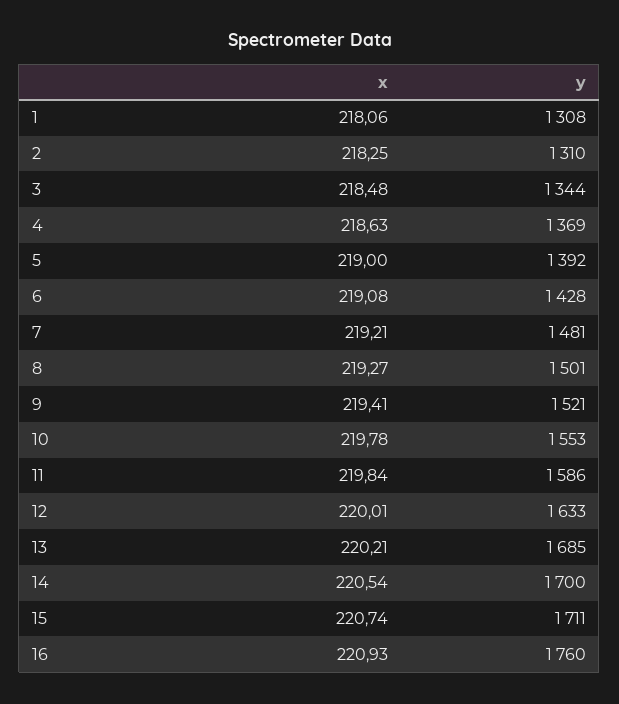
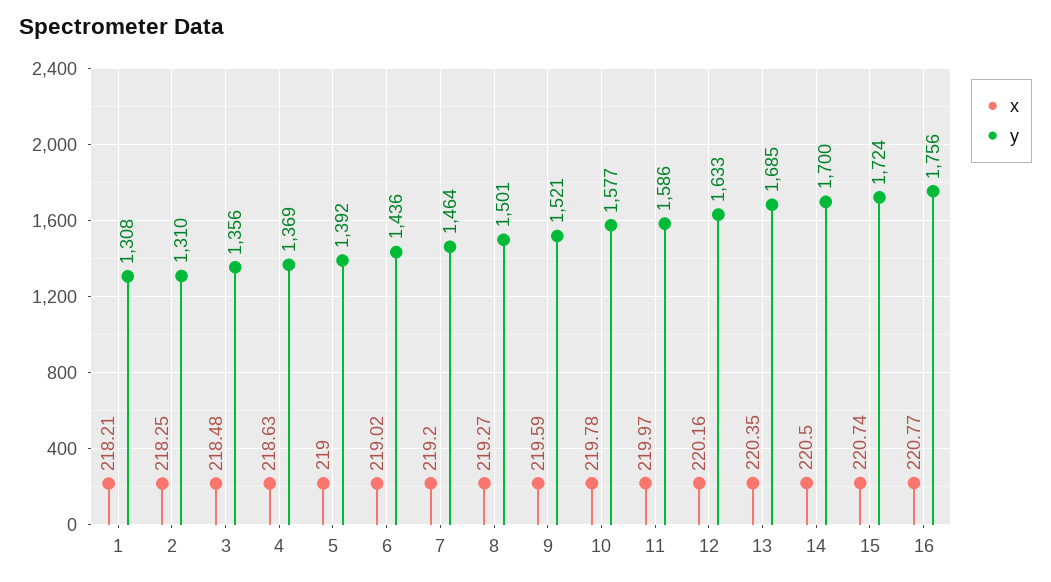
x, 1: 218.06 -> 218.21
y, 3: 1344 -> 1356
x, 6: 219.08 -> 219.02
y, 6: 1428 -> 1436
x, 7: 219.21 -> 219.2
y, 7: 1481 -> 1464
x, 9: 219.41 -> 219.59
y, 10: 1553 -> 1577
x, 11: 219.84 -> 219.97
x, 12: 220.01 -> 220.16
x, 13: 220.21 -> 220.35
x, 14: 220.54 -> 220.5
y, 15: 1711 -> 1724
x, 16: 220.93 -> 220.77
y, 16: 1760 -> 1756

